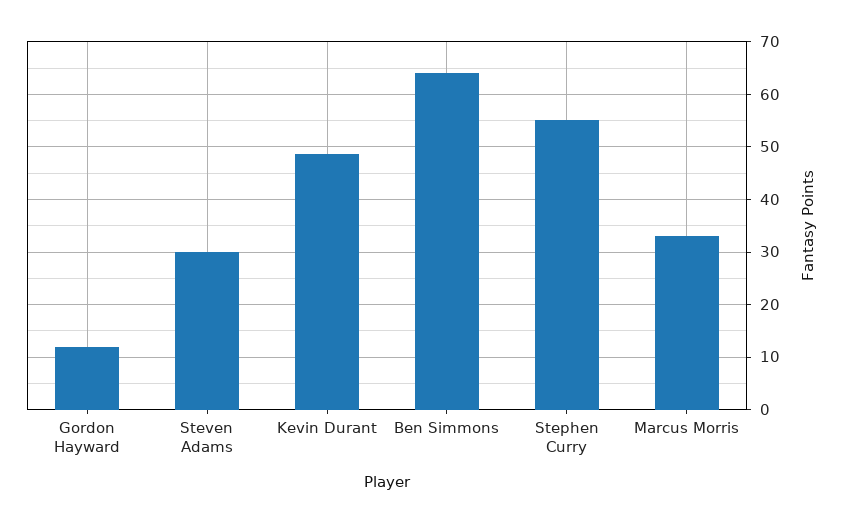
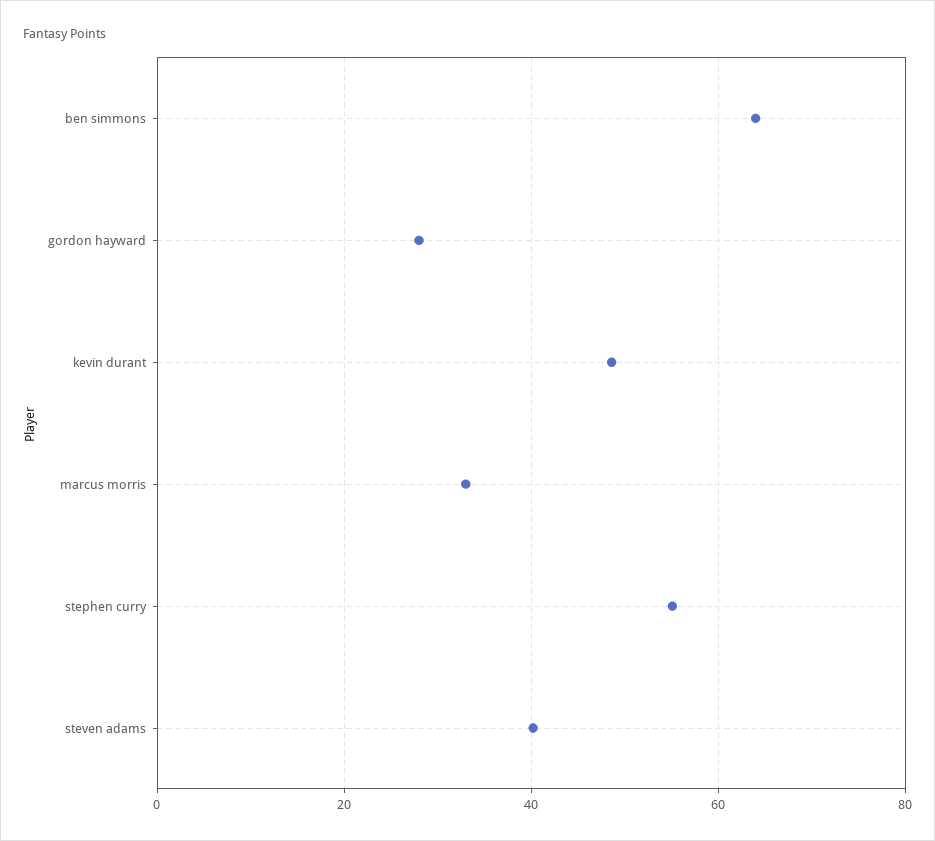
Gordon Hayward: 12 -> 28
Steven Adams: 30 -> 40

